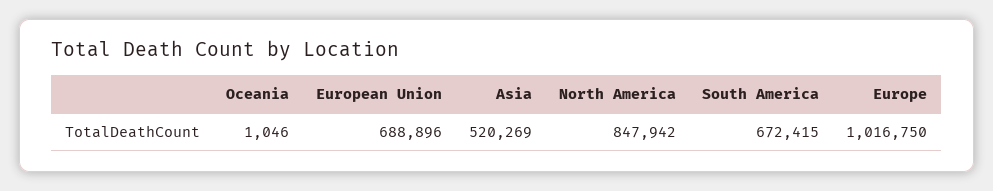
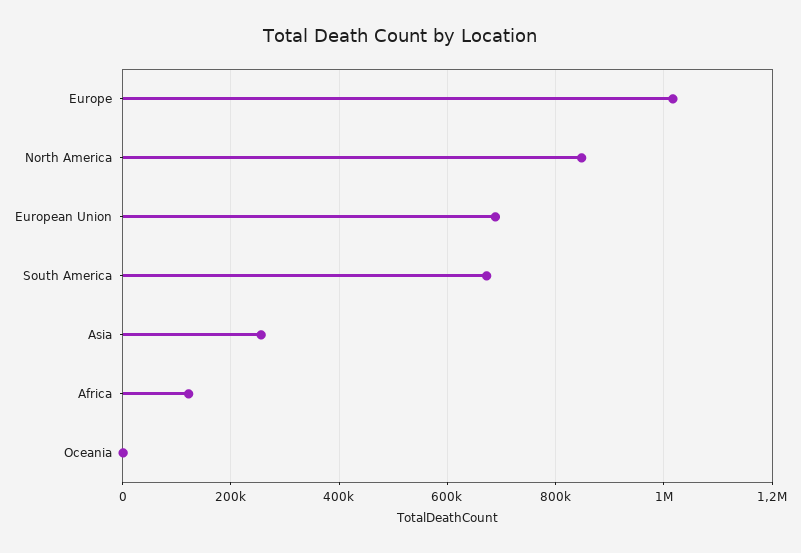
Asia: 520269 -> 260000
Africa: none -> 120000

